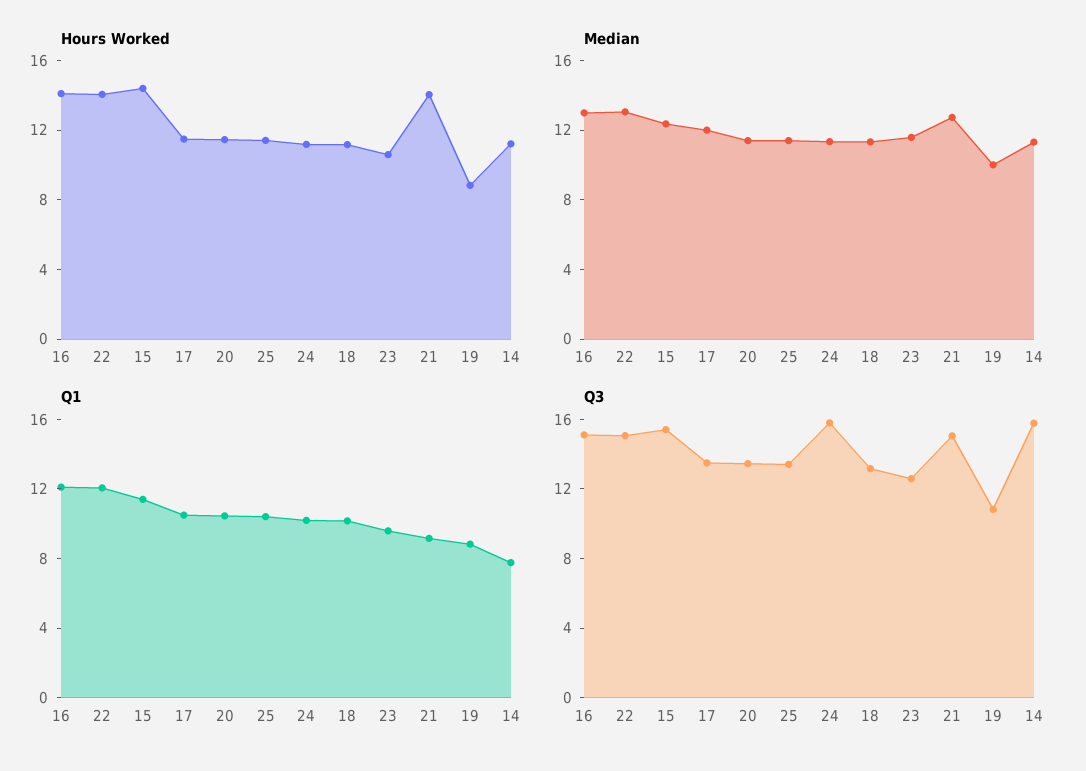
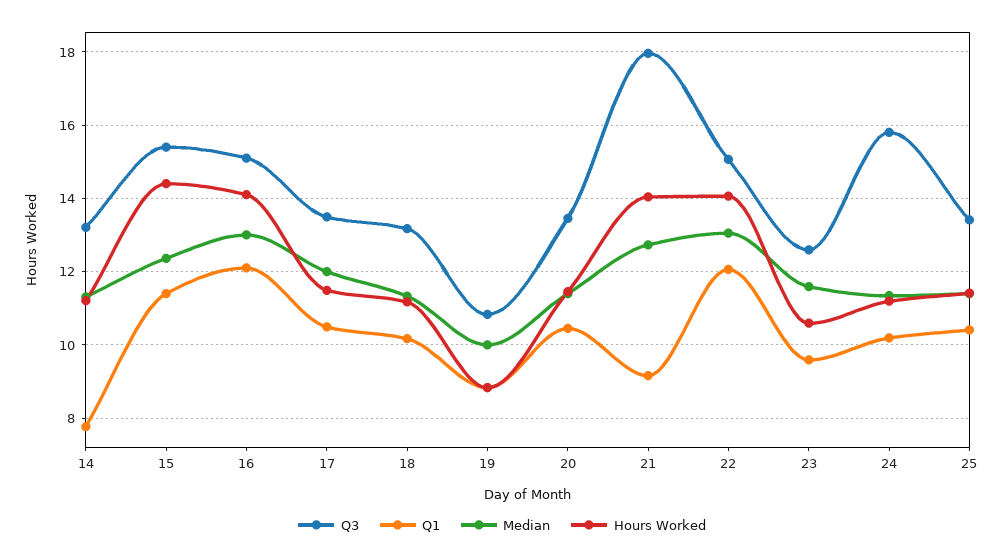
Q3, 21: 15 -> 18
Q3, 14: 16 -> 13.2

